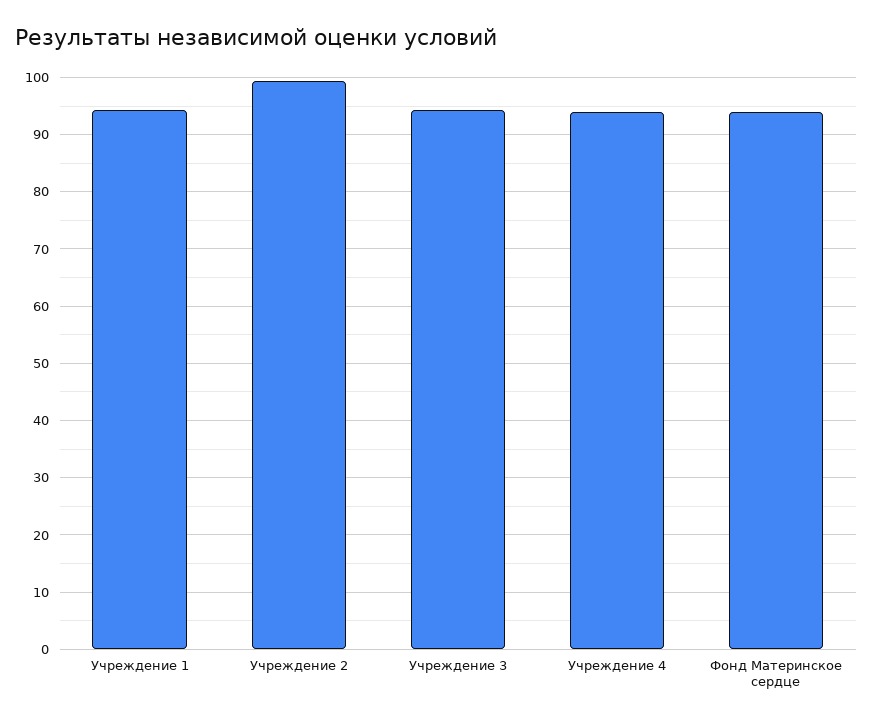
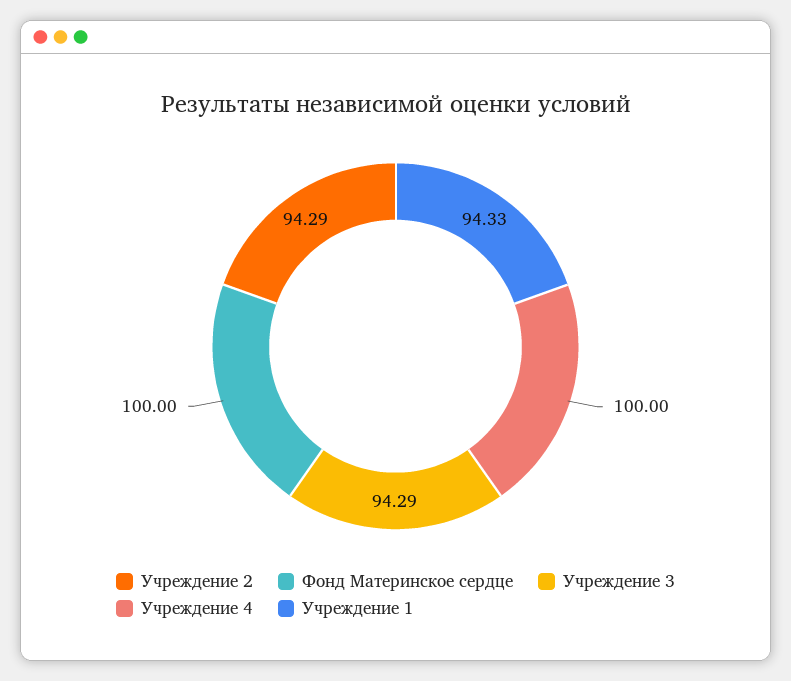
Учреждение 2: 100 -> 94.29
Учреждение 4: 94 -> 100
Фонд Материнское сердце: 94 -> 100

